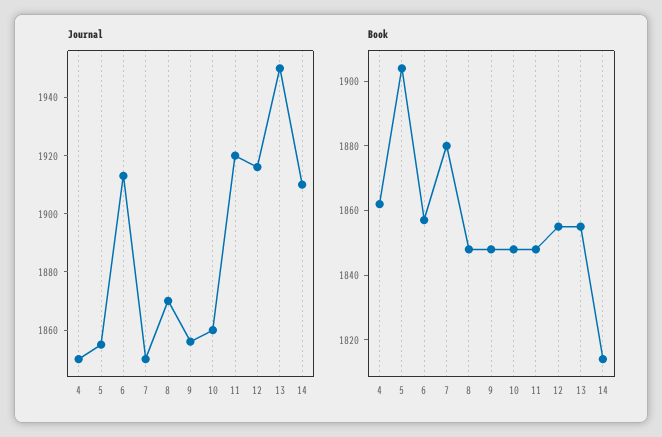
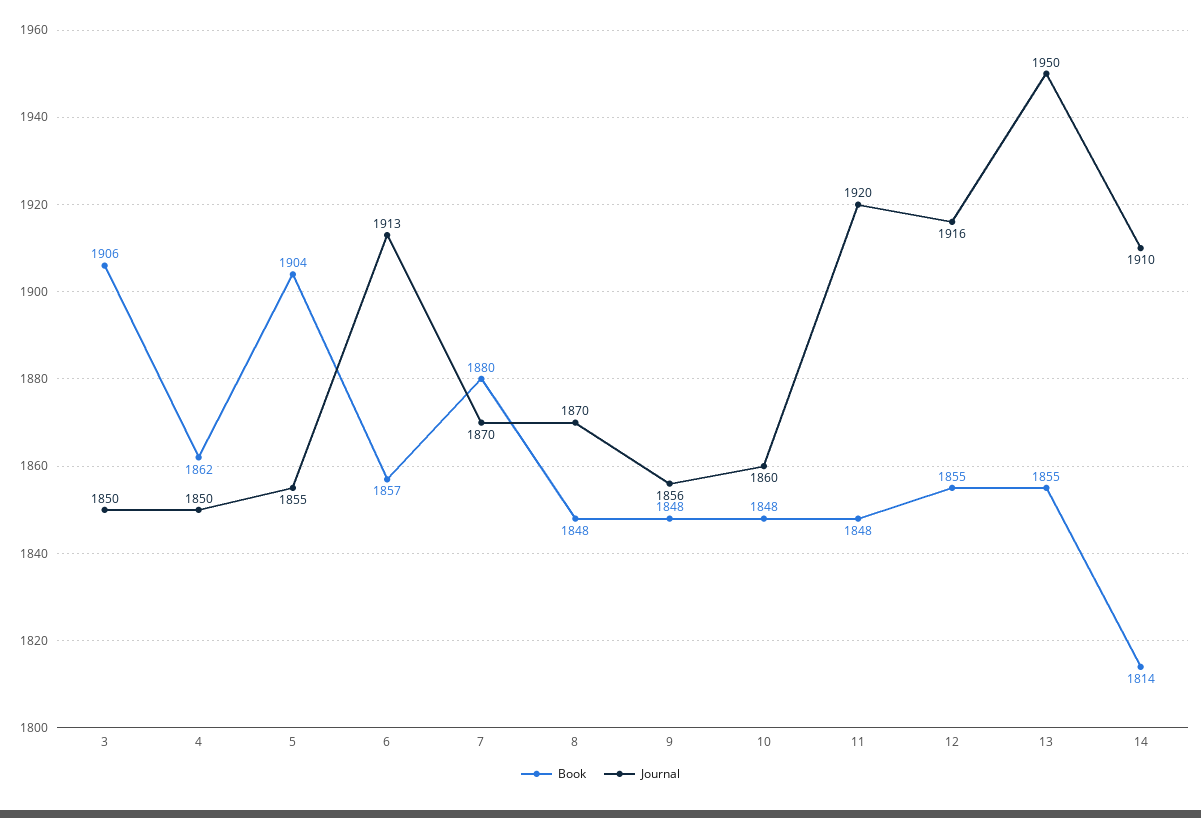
Journal, 7: 1850 -> 1870
Book, 3: none -> 1906
Journal, 3: none -> 1850

